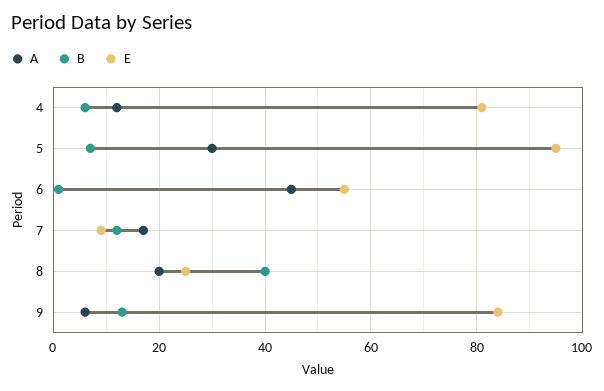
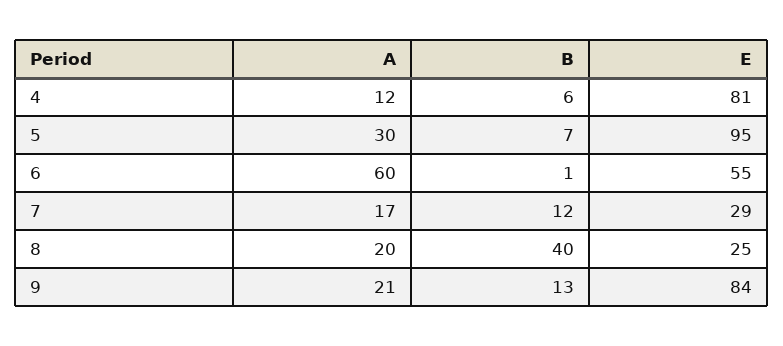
A, 6: 45 -> 60
E, 7: 10 -> 29
A, 9: 5 -> 21

